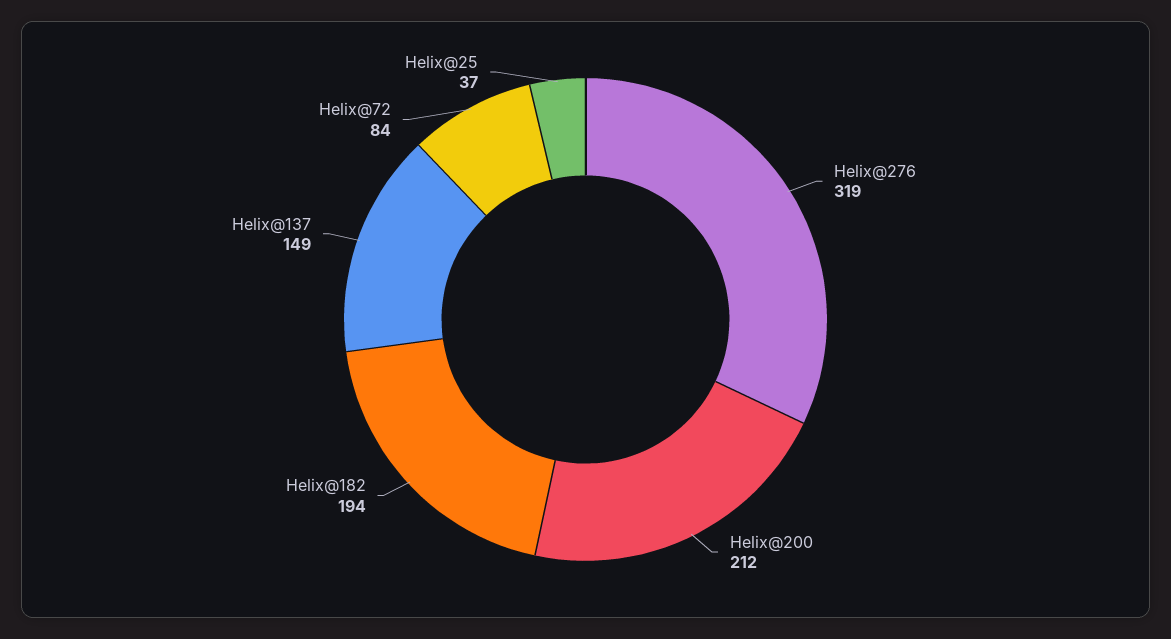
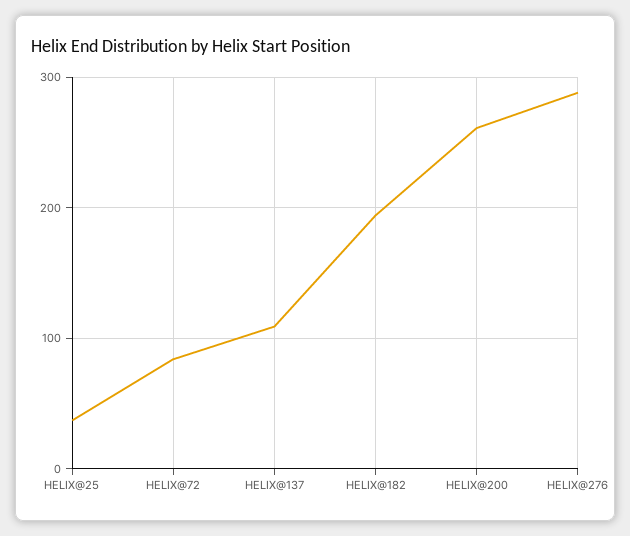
Helix@276: 319 -> 290
Helix@200: 212 -> 260
Helix@137: 149 -> 110

